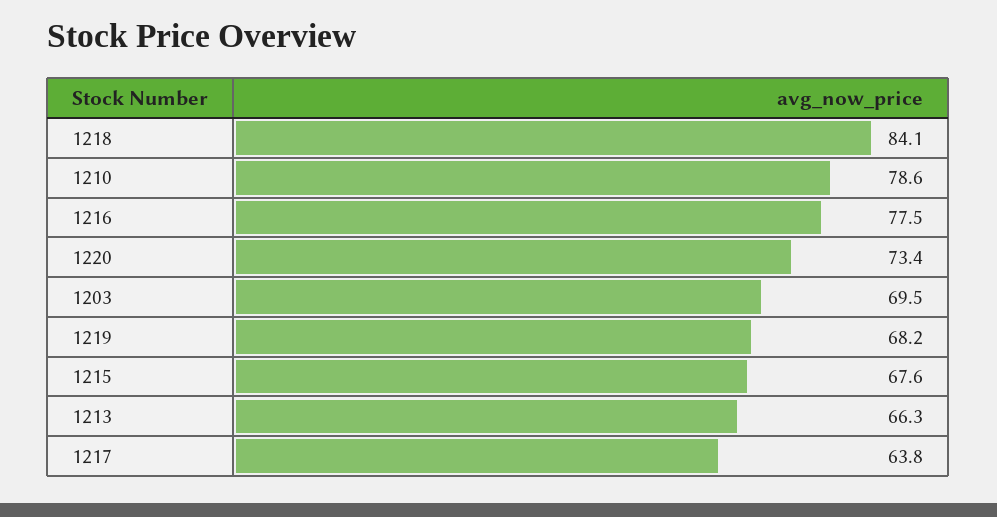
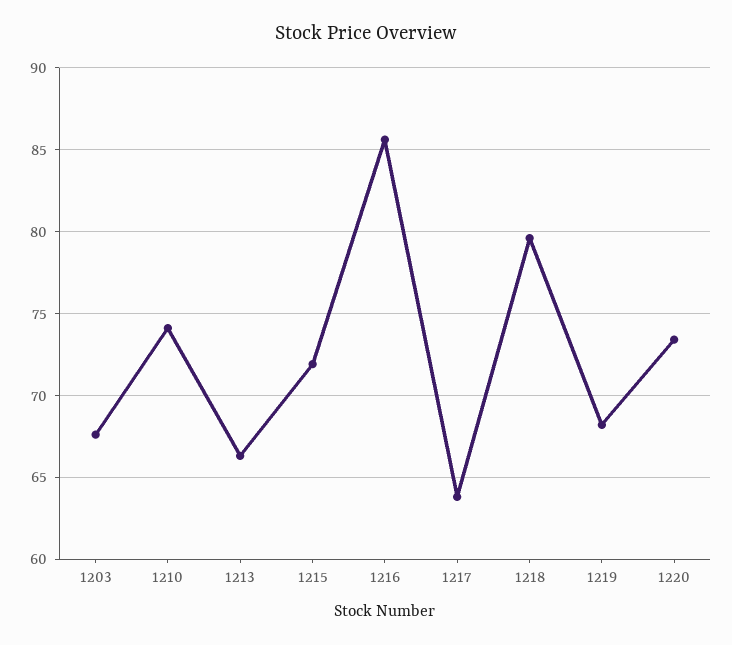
1218: 84.1 -> 79.5
1210: 78.6 -> 74
1216: 77.5 -> 85.5
1203: 69.5 -> 67.5
1215: 67.6 -> 72

